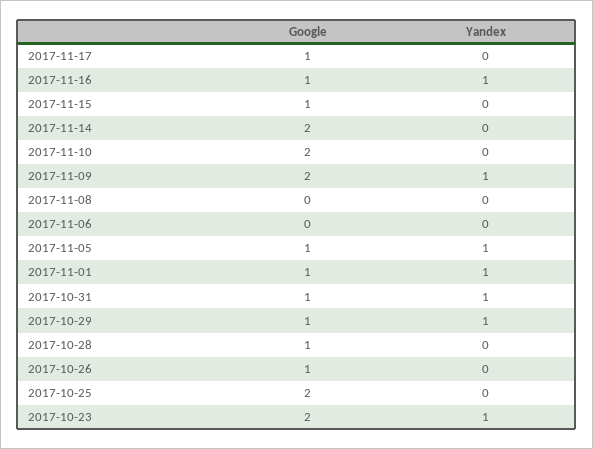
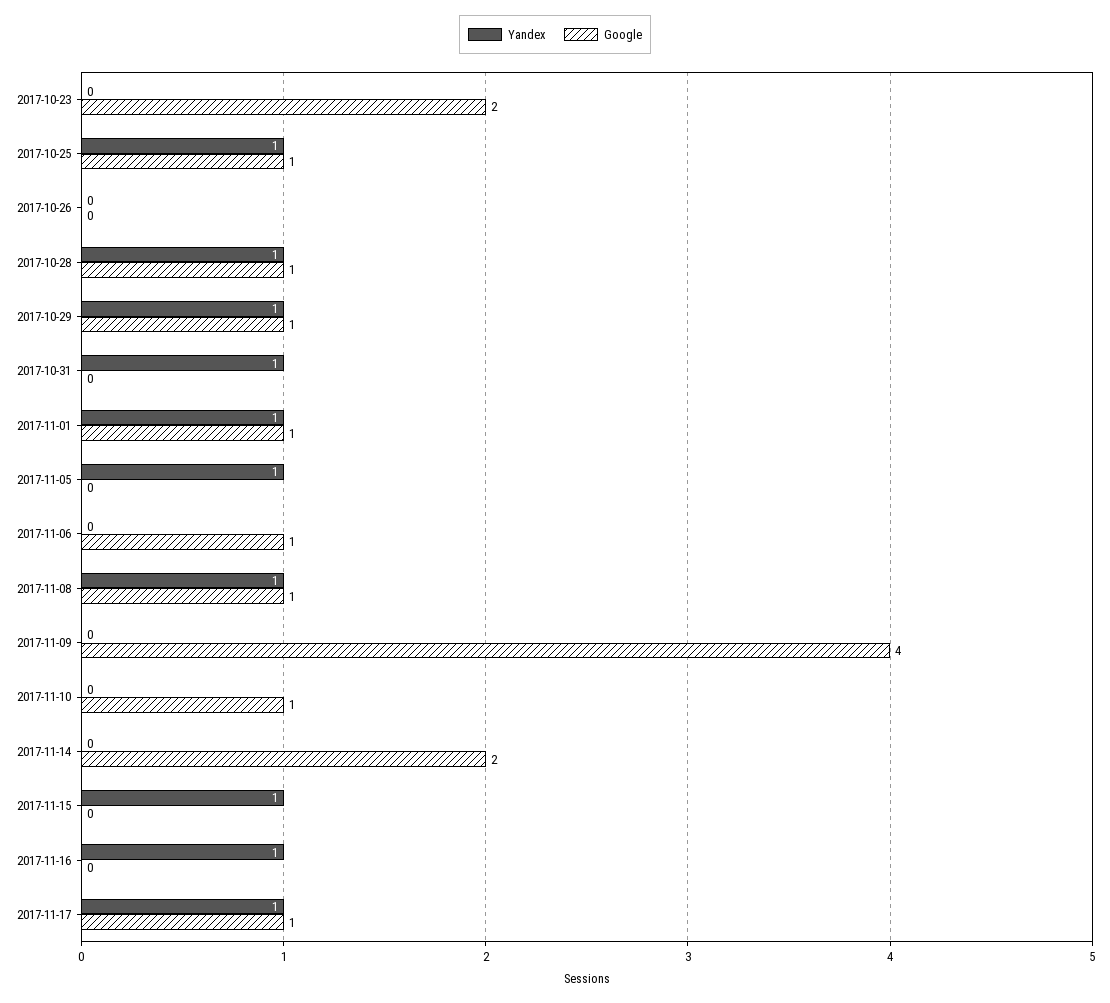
Yandex, 2017-11-17: 0 -> 1
Google, 2017-11-16: 1 -> 0
Google, 2017-11-15: 1 -> 0
Yandex, 2017-11-15: 0 -> 1
Google, 2017-11-10: 2 -> 1
Google, 2017-11-09: 2 -> 4
Yandex, 2017-11-09: 1 -> 0
Google, 2017-11-08: 0 -> 1
Yandex, 2017-11-08: 0 -> 1
Google, 2017-11-06: 0 -> 1
Google, 2017-11-05: 1 -> 0
Google, 2017-10-31: 1 -> 0
Yandex, 2017-10-28: 0 -> 1
Google, 2017-10-26: 1 -> 0
Google, 2017-10-25: 2 -> 1
Yandex, 2017-10-25: 0 -> 1
Yandex, 2017-10-23: 1 -> 0

